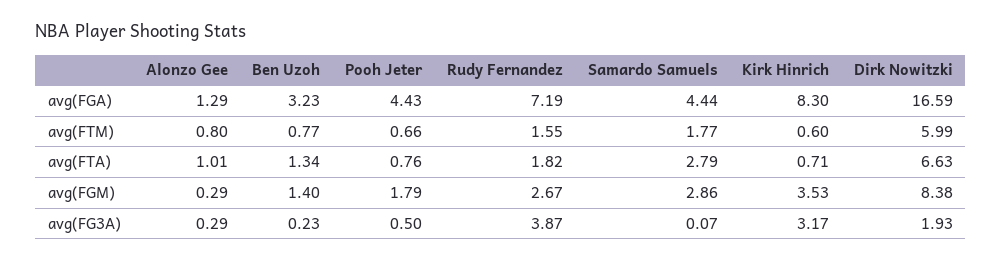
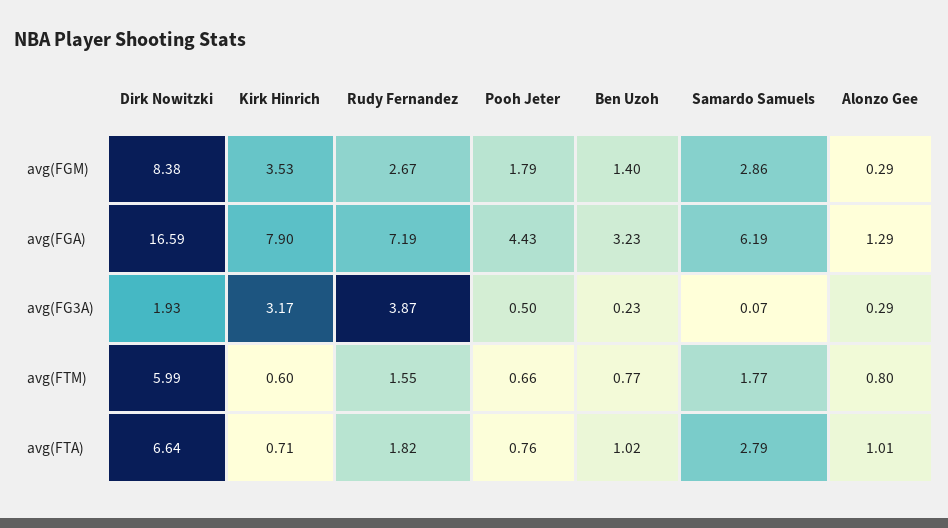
Samardo Samuels, avg(FGA): 4.44 -> 6.19
Kirk Hinrich, avg(FGA): 8.3 -> 7.9
Ben Uzoh, avg(FTA): 1.34 -> 1.02
Dirk Nowitzki, avg(FTA): 6.63 -> 6.64

